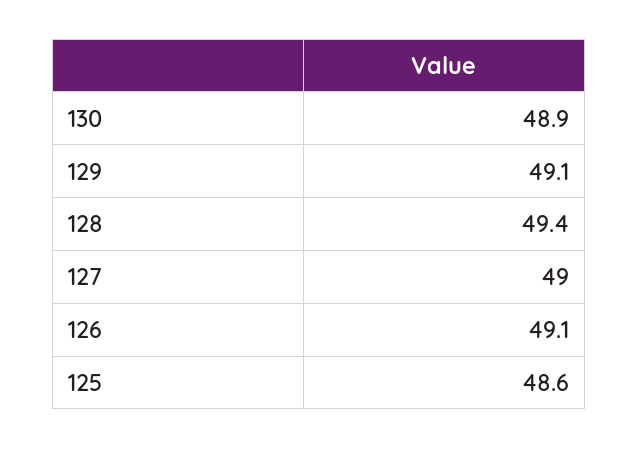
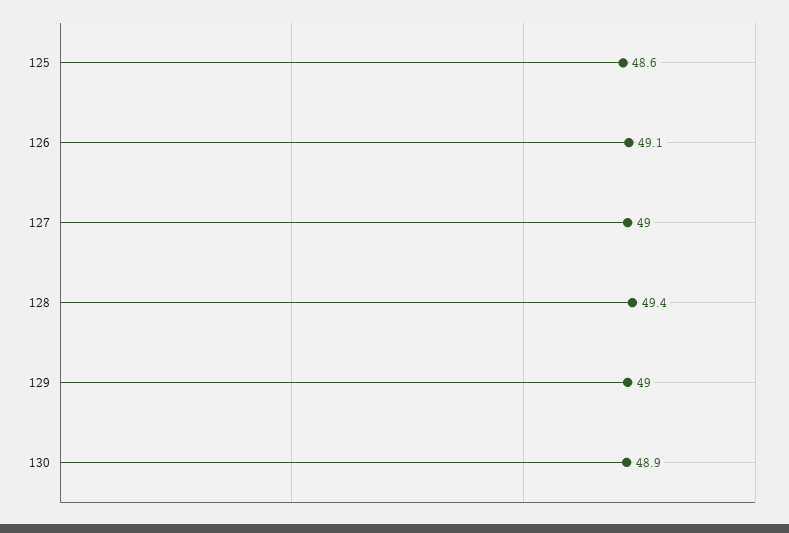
129: 49.1 -> 49

